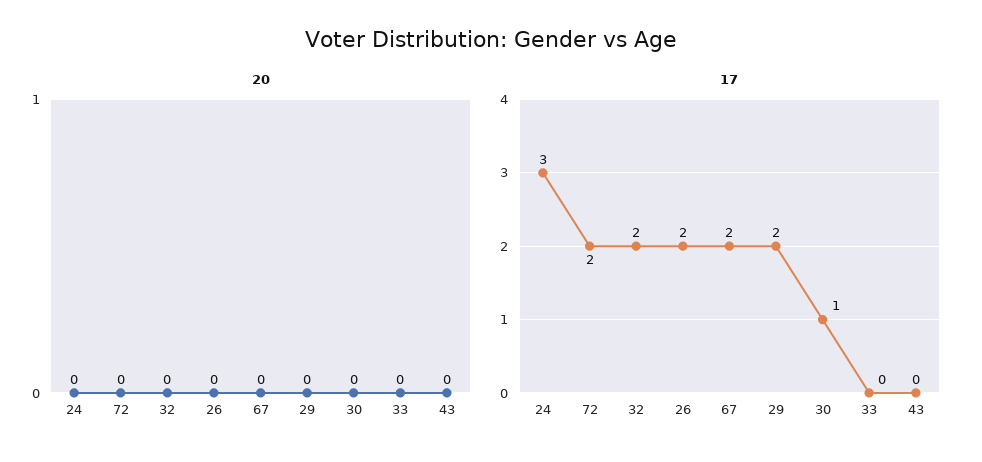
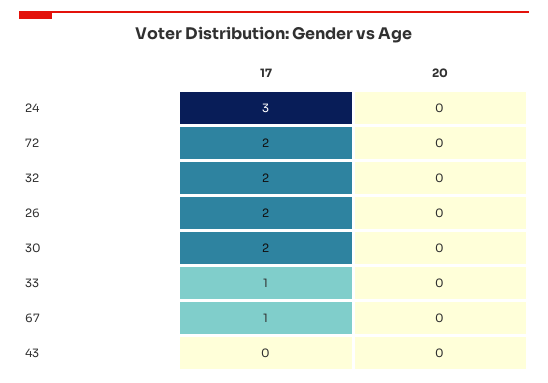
20, 29: 0 -> none
17, 67: 2 -> 1
17, 29: 2 -> none
17, 30: 1 -> 2
17, 33: 0 -> 1

